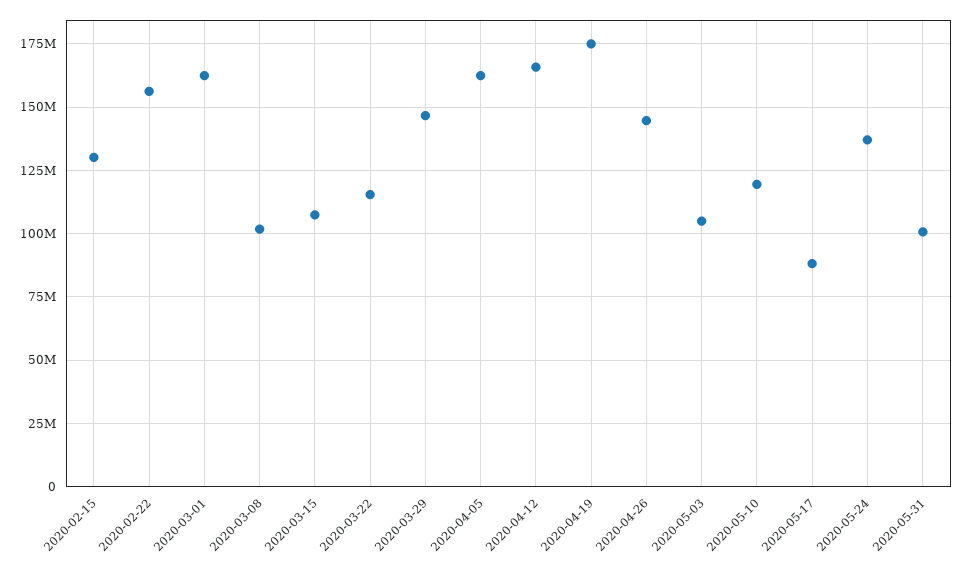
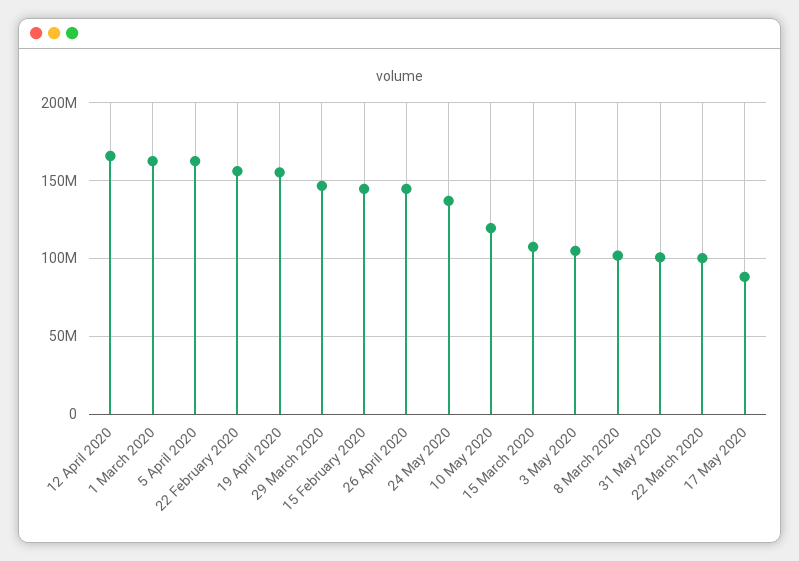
2020-02-15: 130000000 -> 145000000
2020-03-22: 115000000 -> 100000000
2020-04-19: 175000000 -> 155000000

